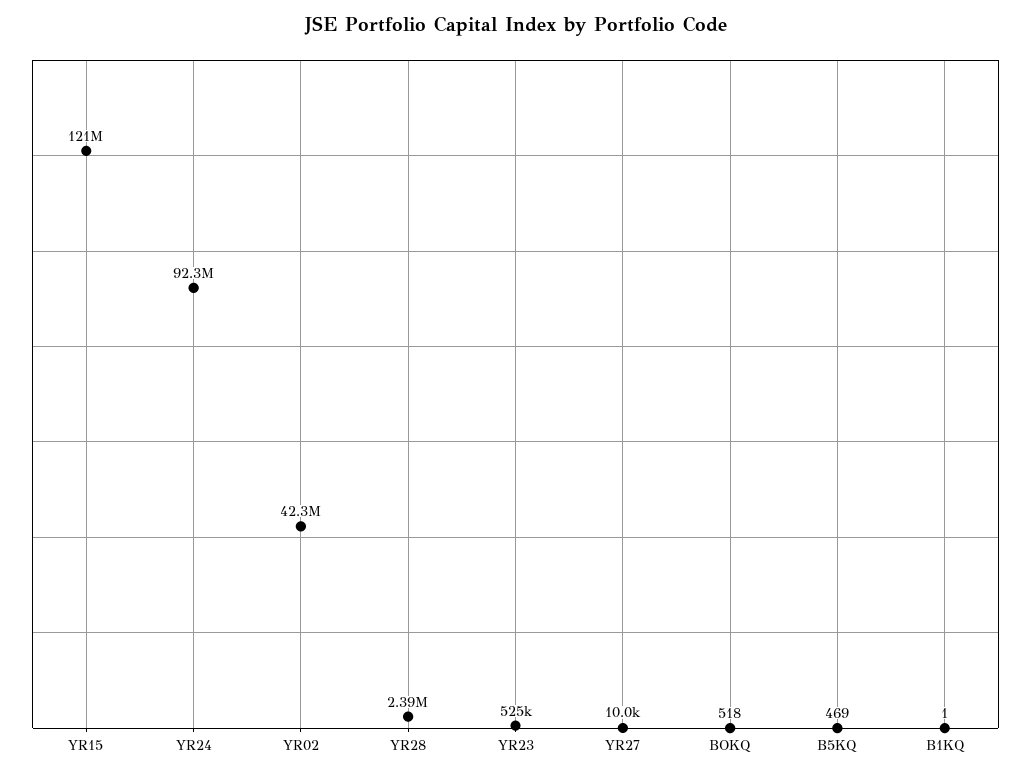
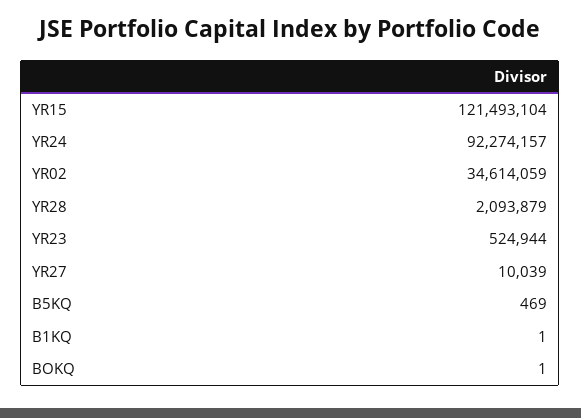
YR02: 42300000 -> 34614059
YR28: 2390000 -> 2093879
BOKQ: 518 -> 1

